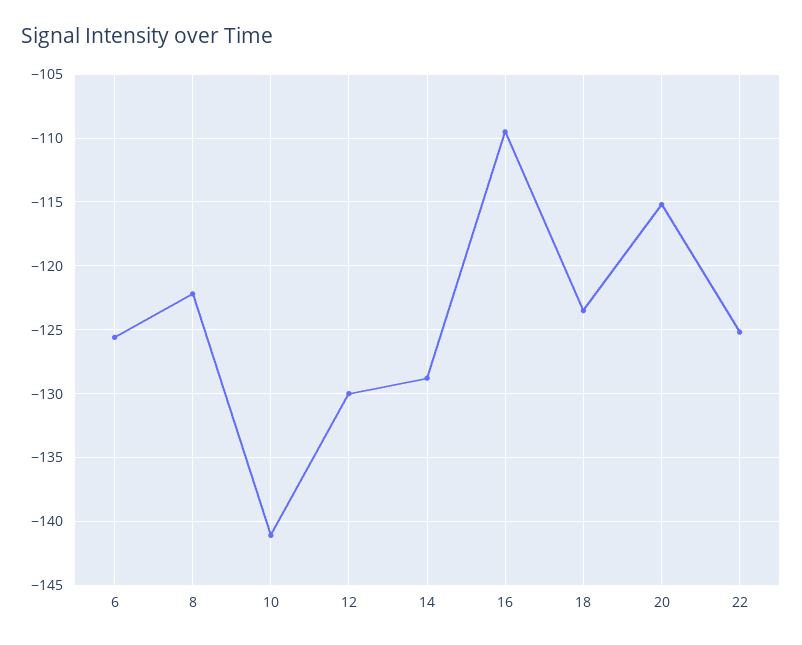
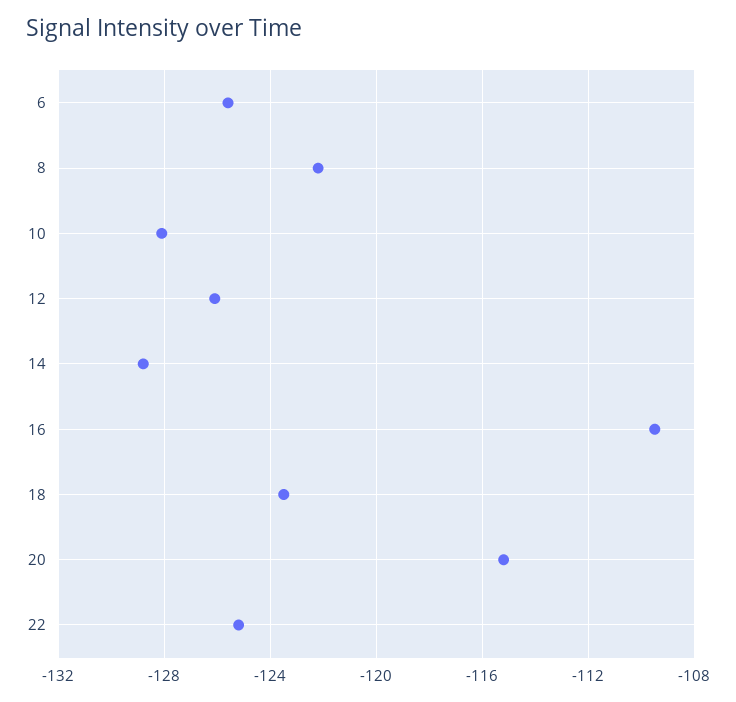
10: -141 -> -128
12: -130 -> -126

